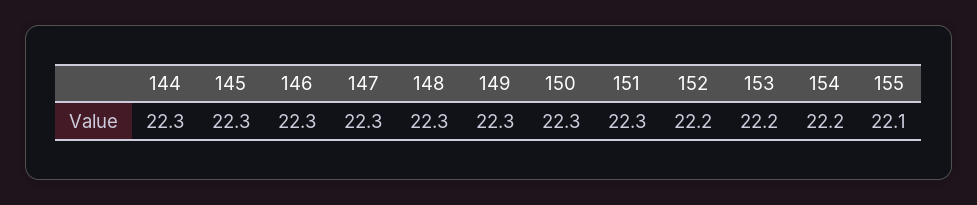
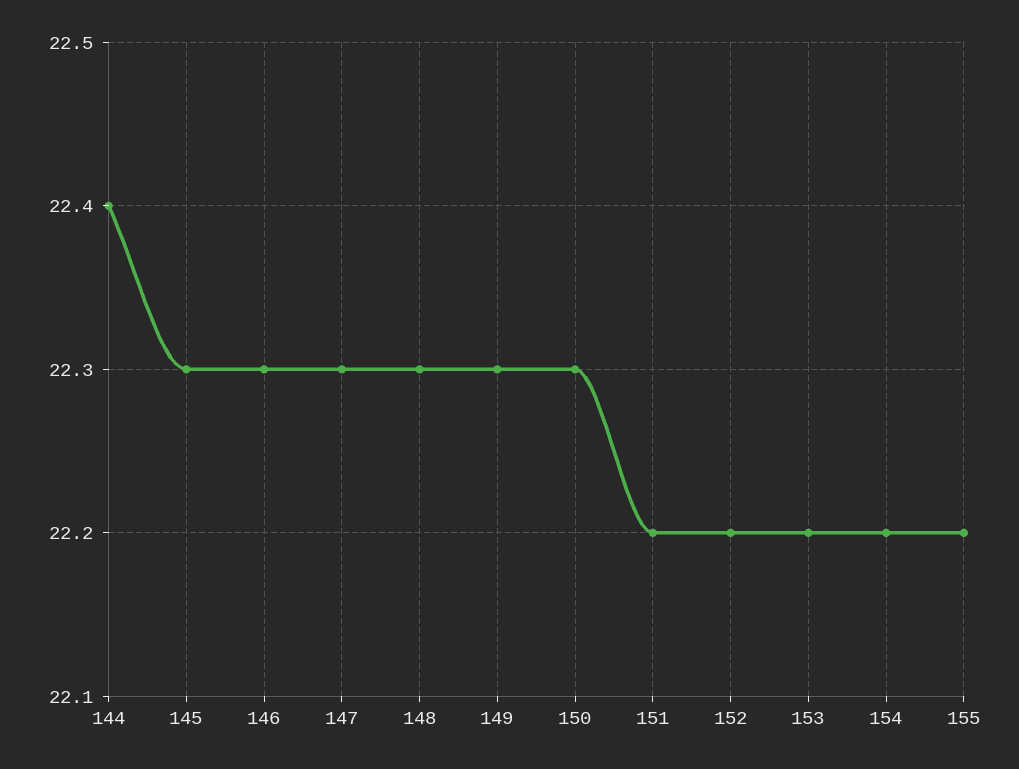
144: 22.3 -> 22.4
151: 22.3 -> 22.2
155: 22.1 -> 22.2

